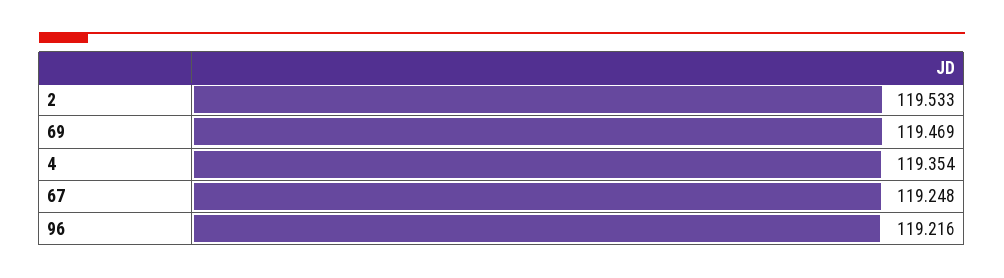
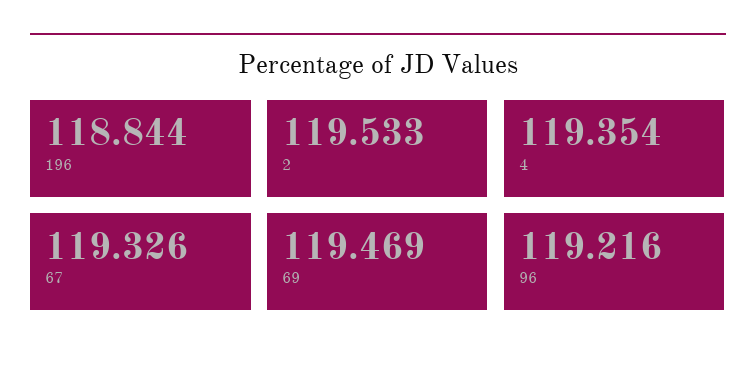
67: 119.248 -> 119.326
196: none -> 118.844

